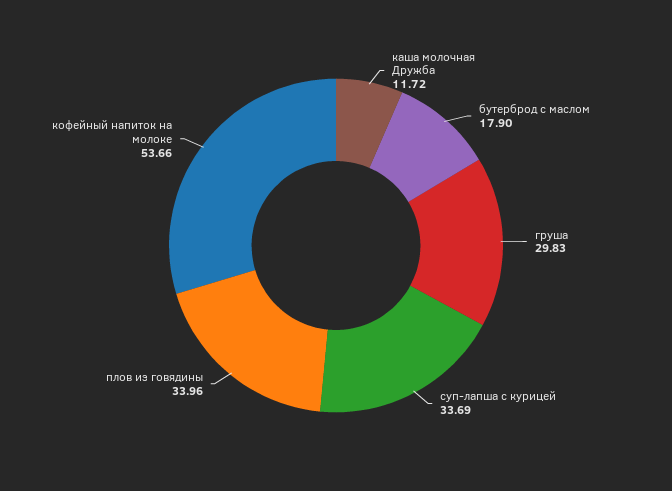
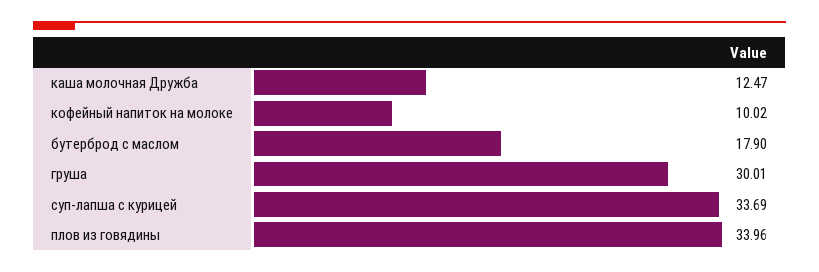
каша молочная Дружба: 11.72 -> 12.47
груша: 29.83 -> 30.01
кофейный напиток на молоке: 53.66 -> 10.02

